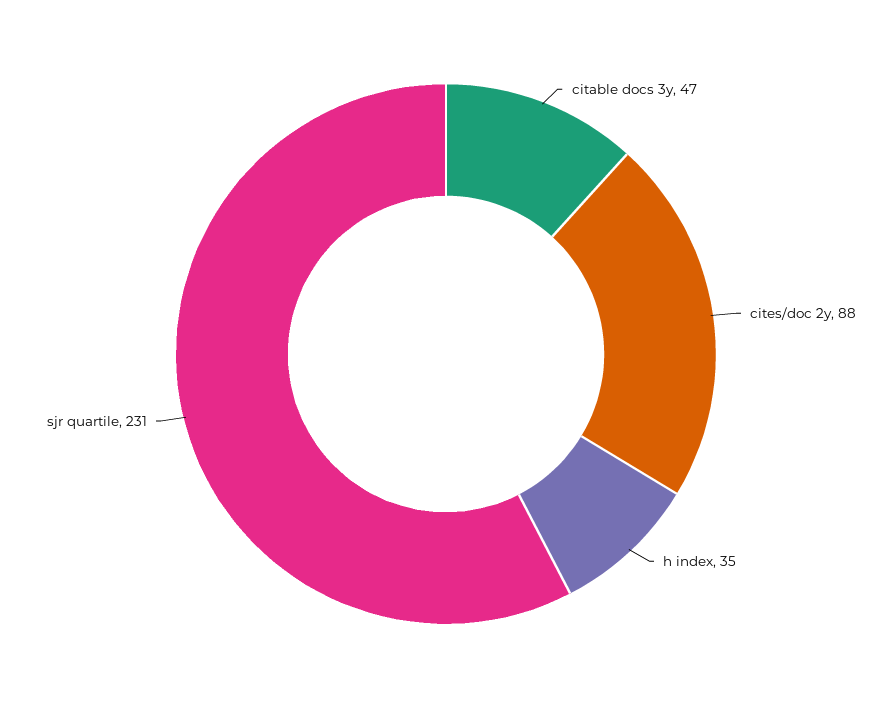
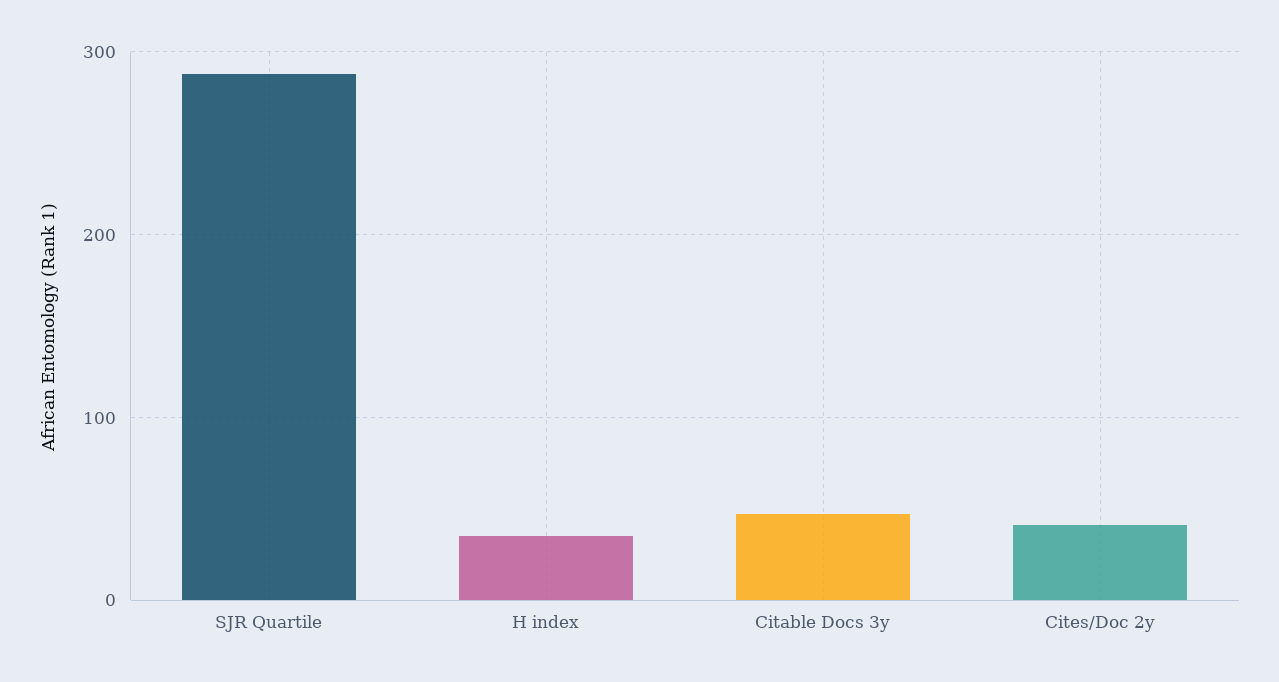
cites/doc 2y: 88 -> 40
sjr quartile: 231 -> 290

